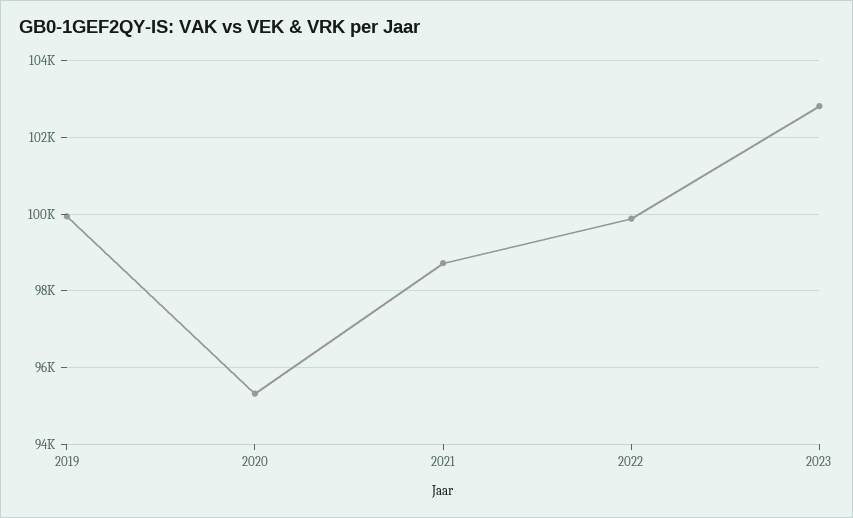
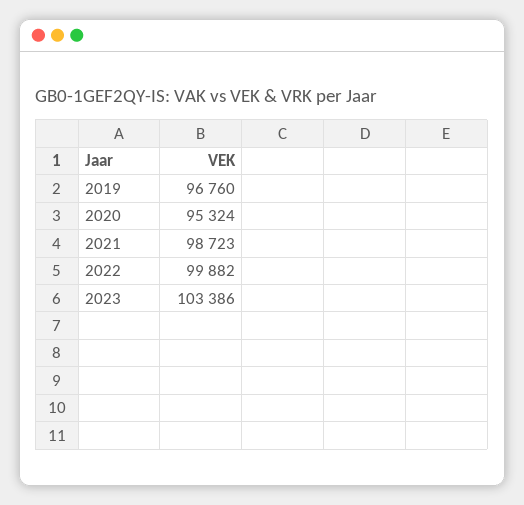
2019: 100000 -> 96760
2023: 102800 -> 103386

